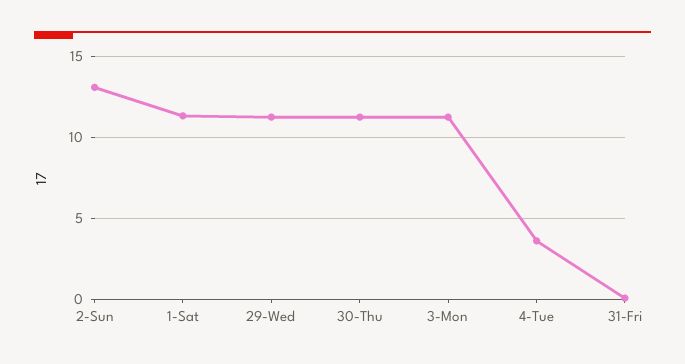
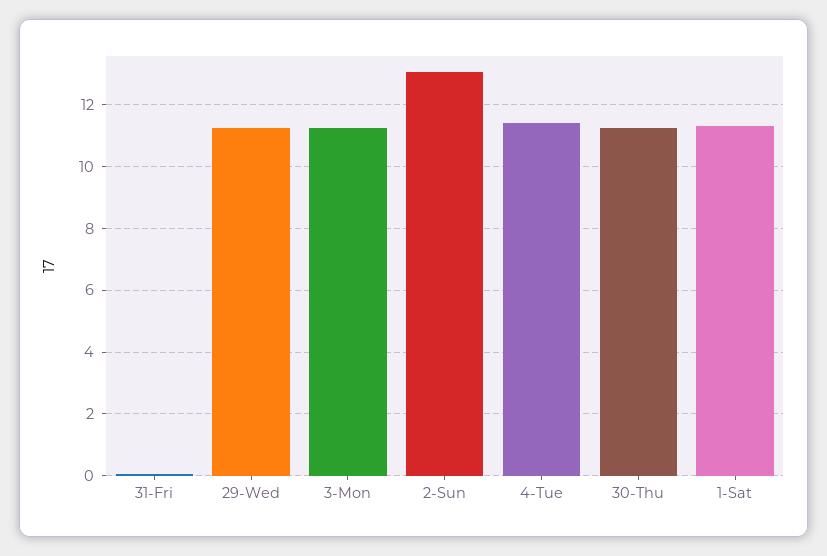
4-Tue: 3.5 -> 11.4

